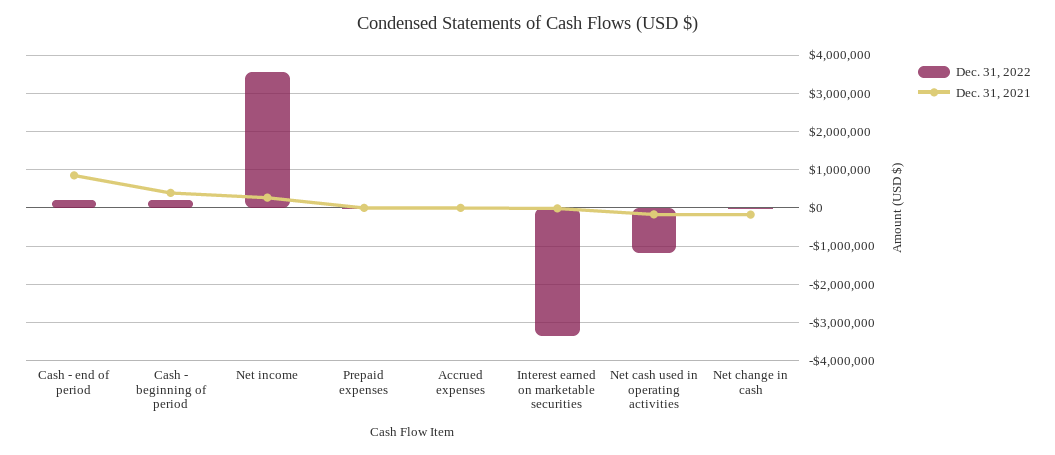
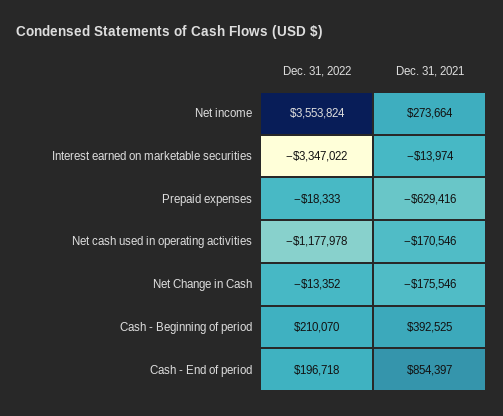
Dec. 31, 2021, Prepaid expenses: 0 -> -629416
Dec. 31, 2022, Accrued expenses: 0 -> none
Dec. 31, 2021, Accrued expenses: 0 -> none

